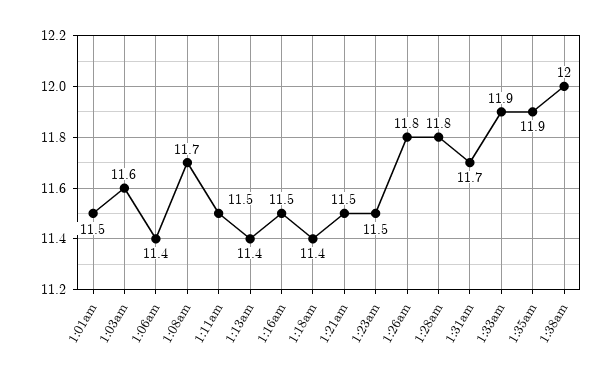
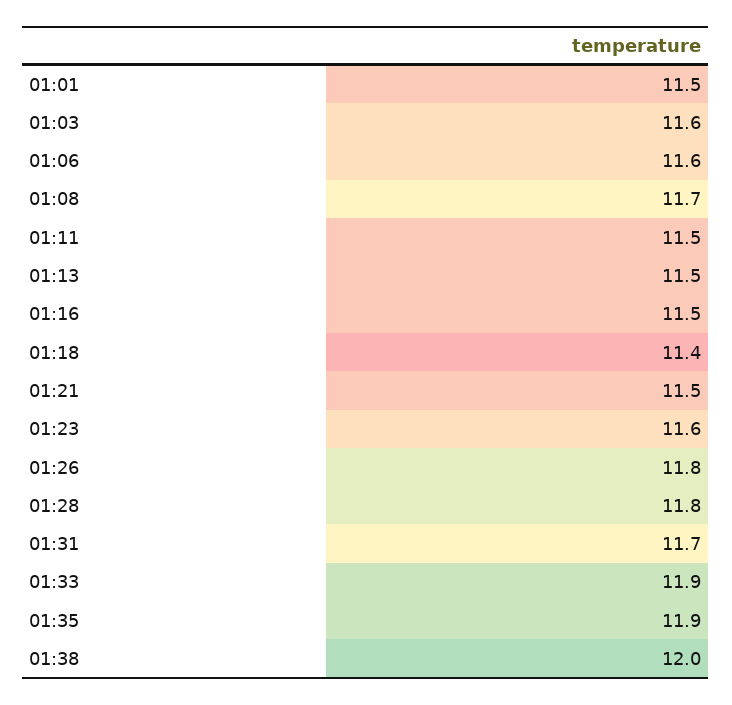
1:06am: 11.4 -> 11.6
1:13am: 11.4 -> 11.5
1:23am: 11.5 -> 11.6

